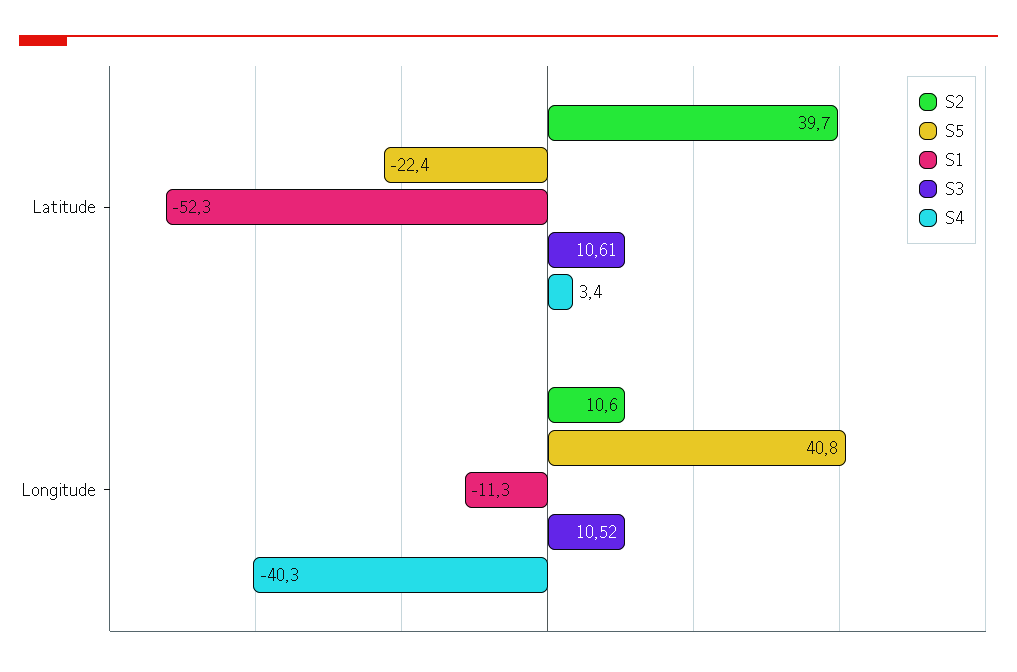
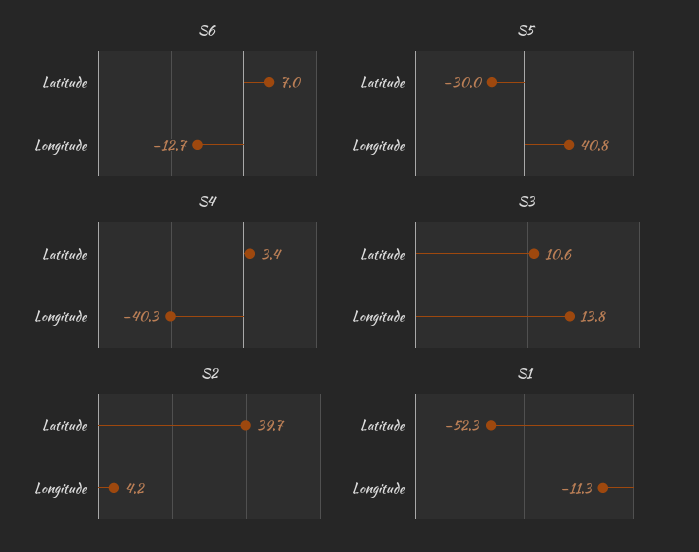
S5, Latitude: -22.4 -> -30
S2, Longitude: 10.6 -> 4.2
S3, Longitude: 10.52 -> 13.8
S6, Latitude: none -> 7
S6, Longitude: none -> -12.7

